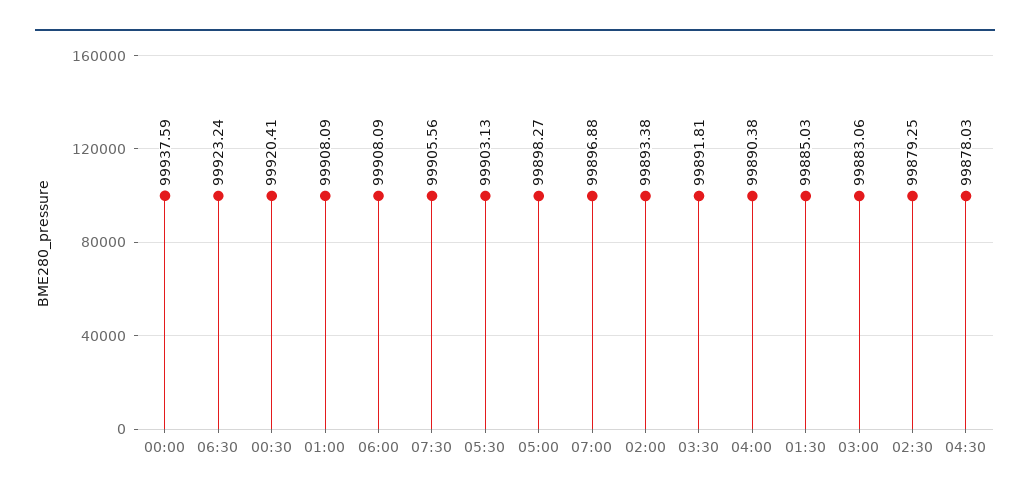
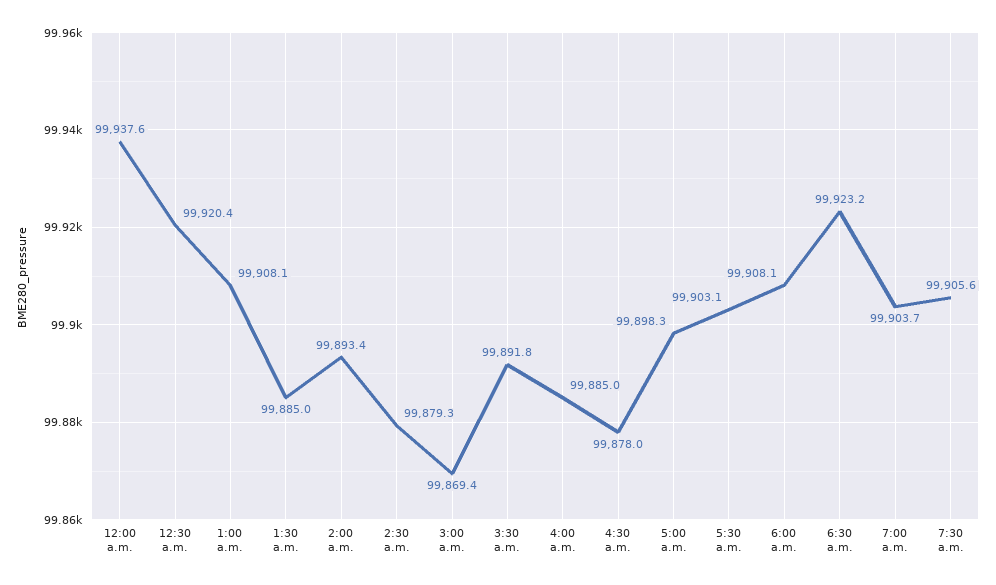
07:00: 99896.88 -> 99903.7
04:00: 99890.38 -> 99885
03:00: 99883.06 -> 99869.4

